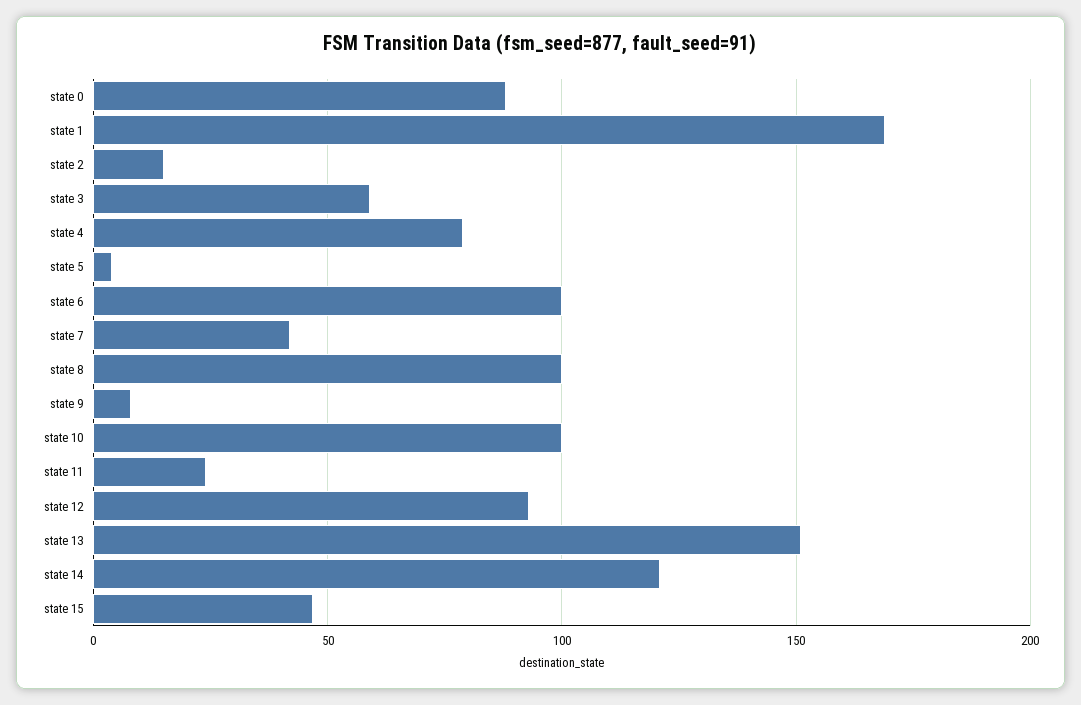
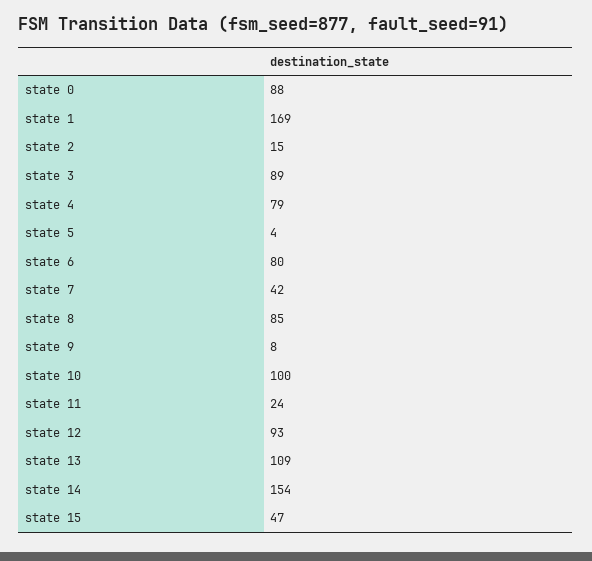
state 3: 60 -> 89
state 6: 100 -> 80
state 8: 100 -> 85
state 13: 150 -> 109
state 14: 120 -> 154

